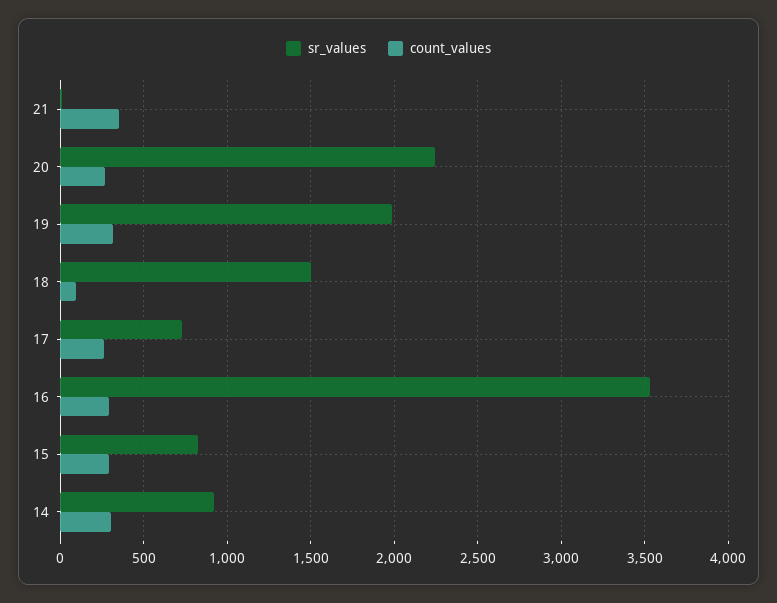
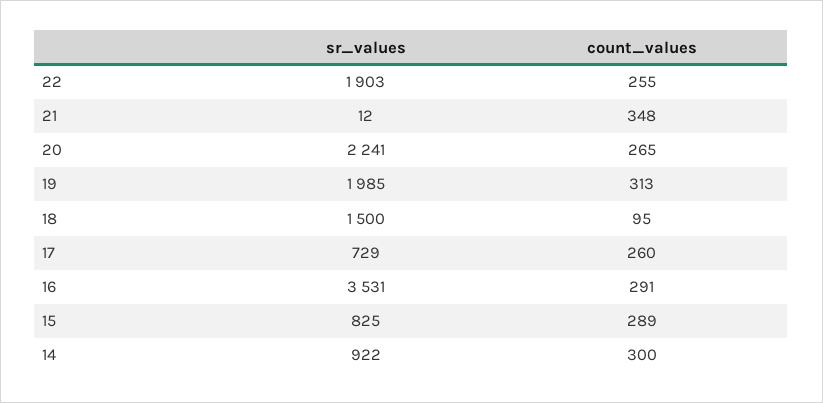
sr_values, 22: none -> 1903
count_values, 22: none -> 255

